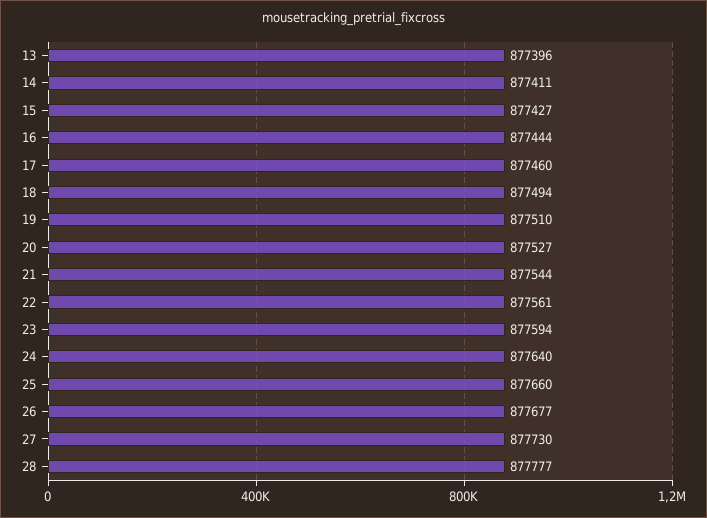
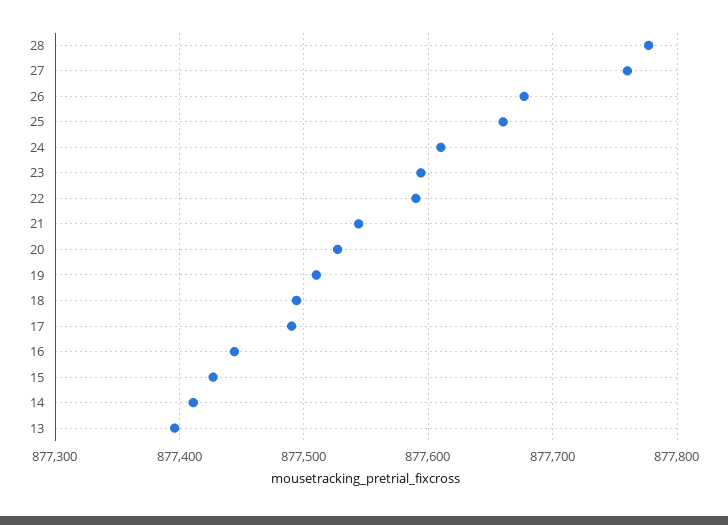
17: 877460 -> 877490
22: 877561 -> 877590
24: 877640 -> 877610
27: 877730 -> 877760

